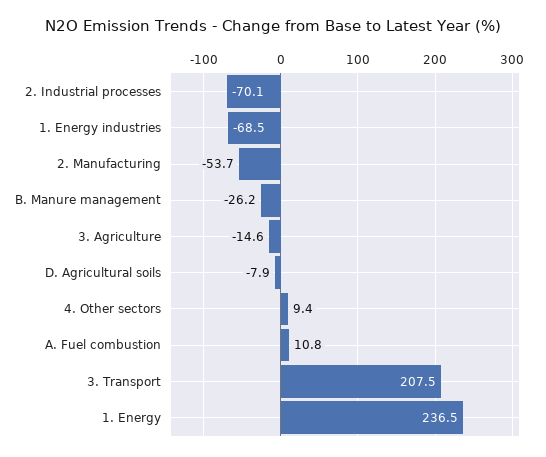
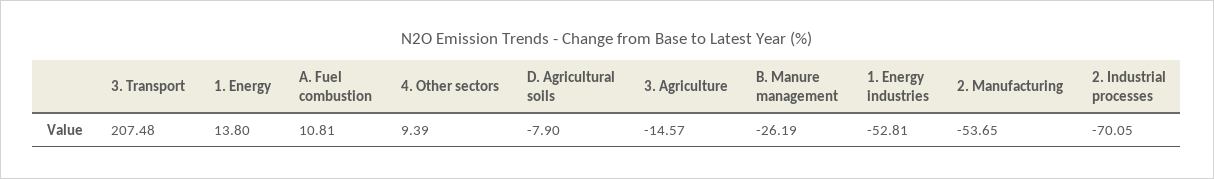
1. Energy industries: -68.5 -> -52.81
1. Energy: 236.5 -> 13.8

